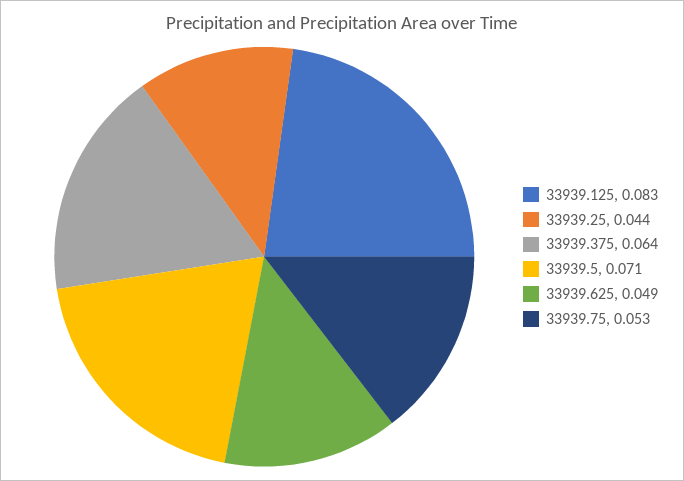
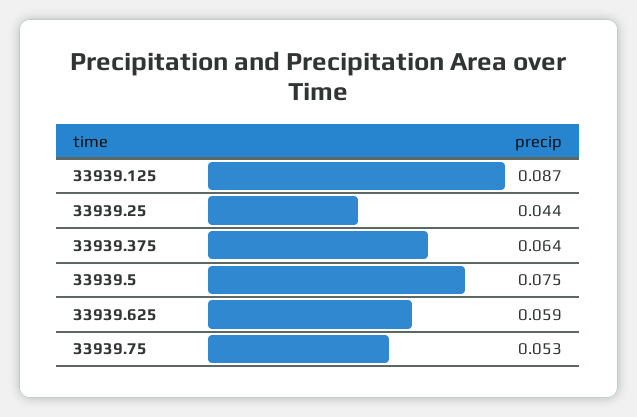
33939.125: 0.083 -> 0.087
33939.5: 0.071 -> 0.075
33939.625: 0.049 -> 0.059

